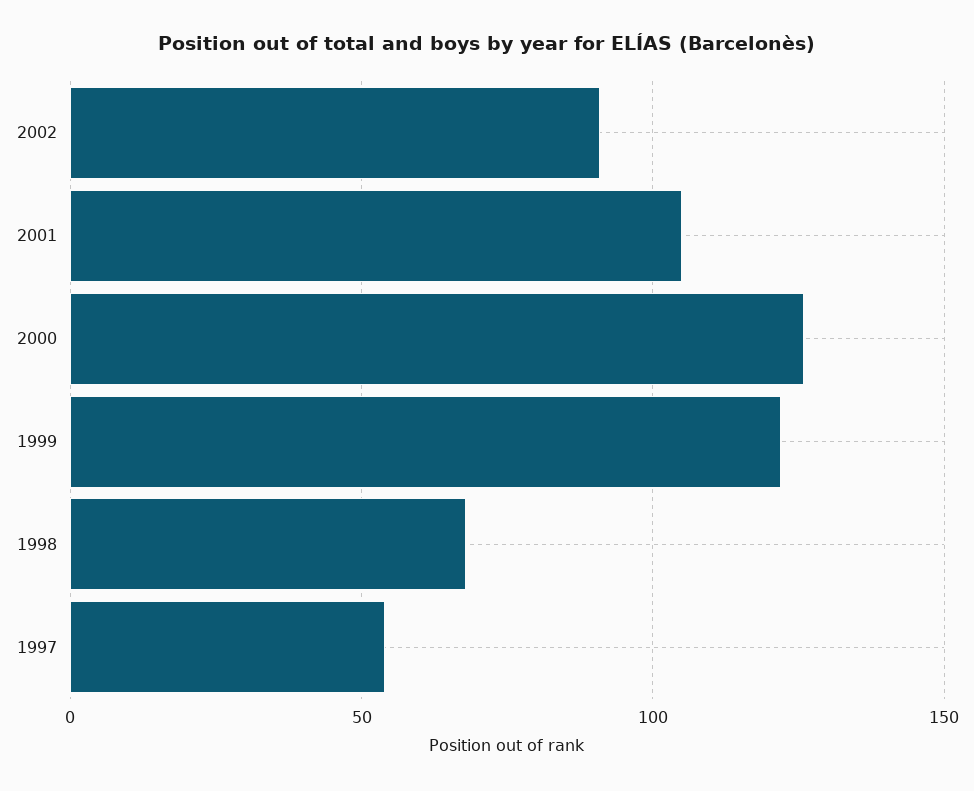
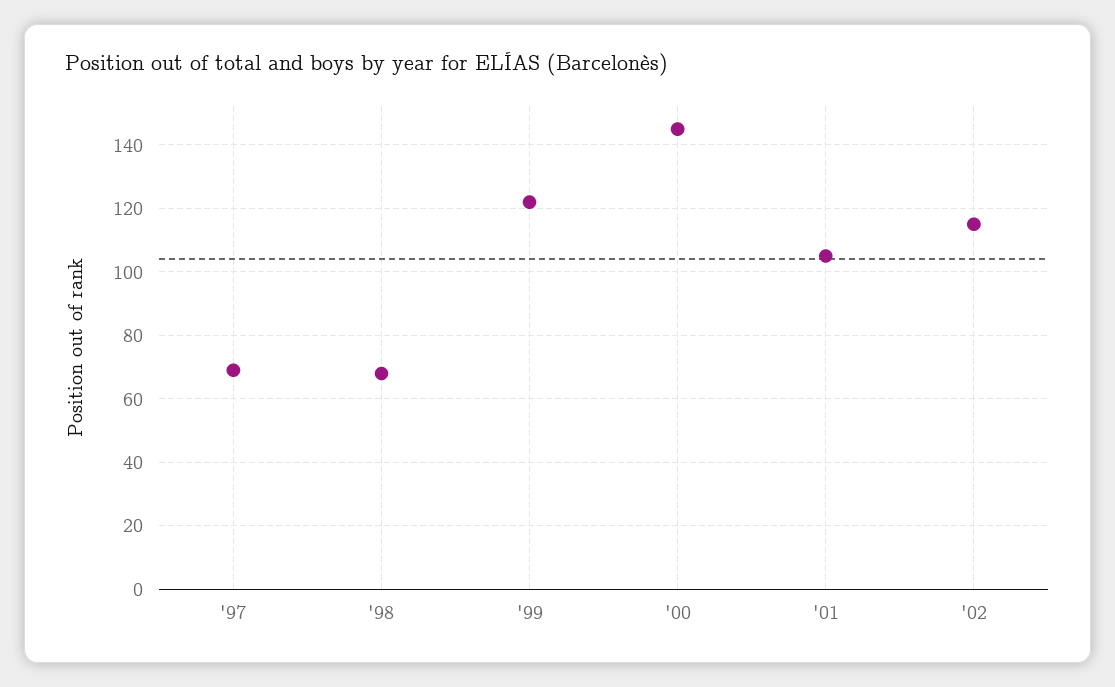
2002: 90 -> 115
2000: 125 -> 145
1997: 55 -> 70

